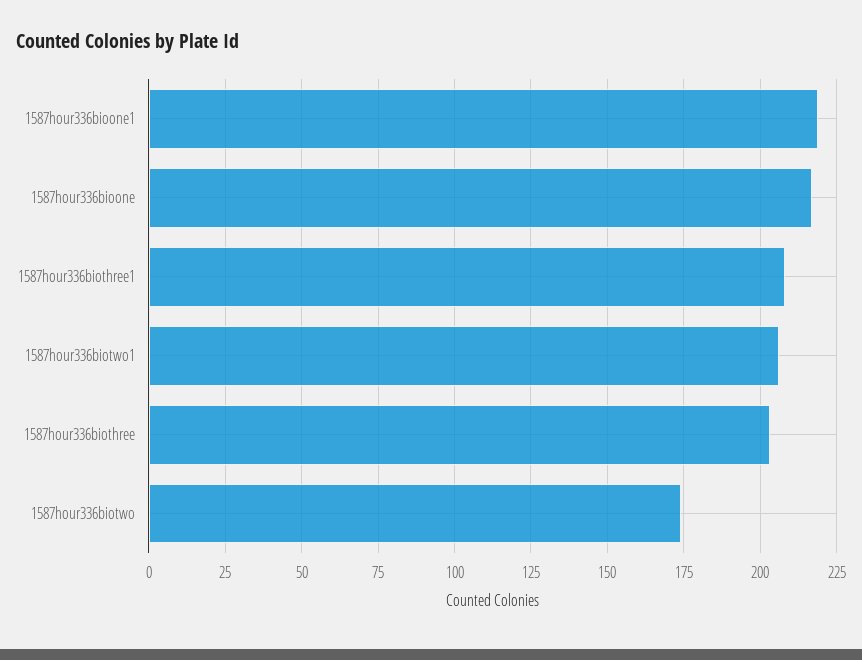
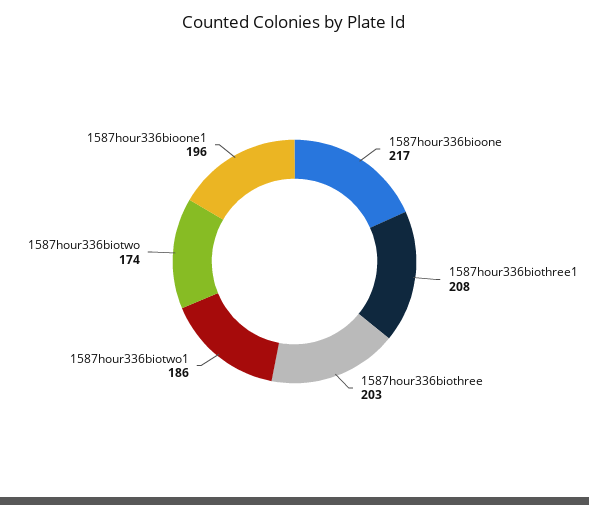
1587hour336bioone1: 220 -> 196
1587hour336biotwo1: 205 -> 186

